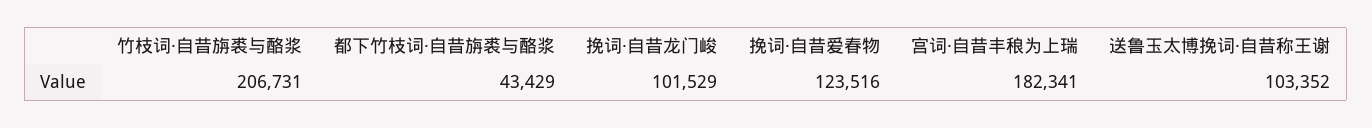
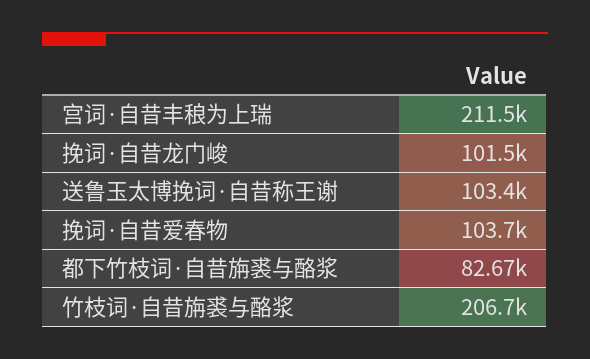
都下竹枝词·自昔旃裘与酪浆: 43429 -> 82670
挽词·自昔爱春物: 123516 -> 103700
宫词·自昔丰稂为上瑞: 182341 -> 211500

